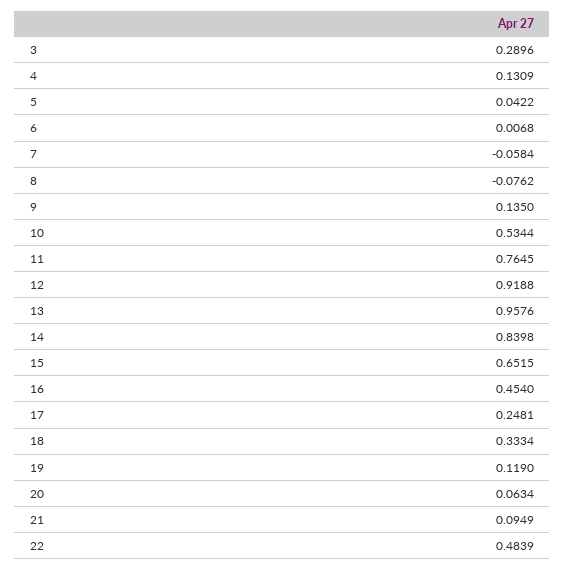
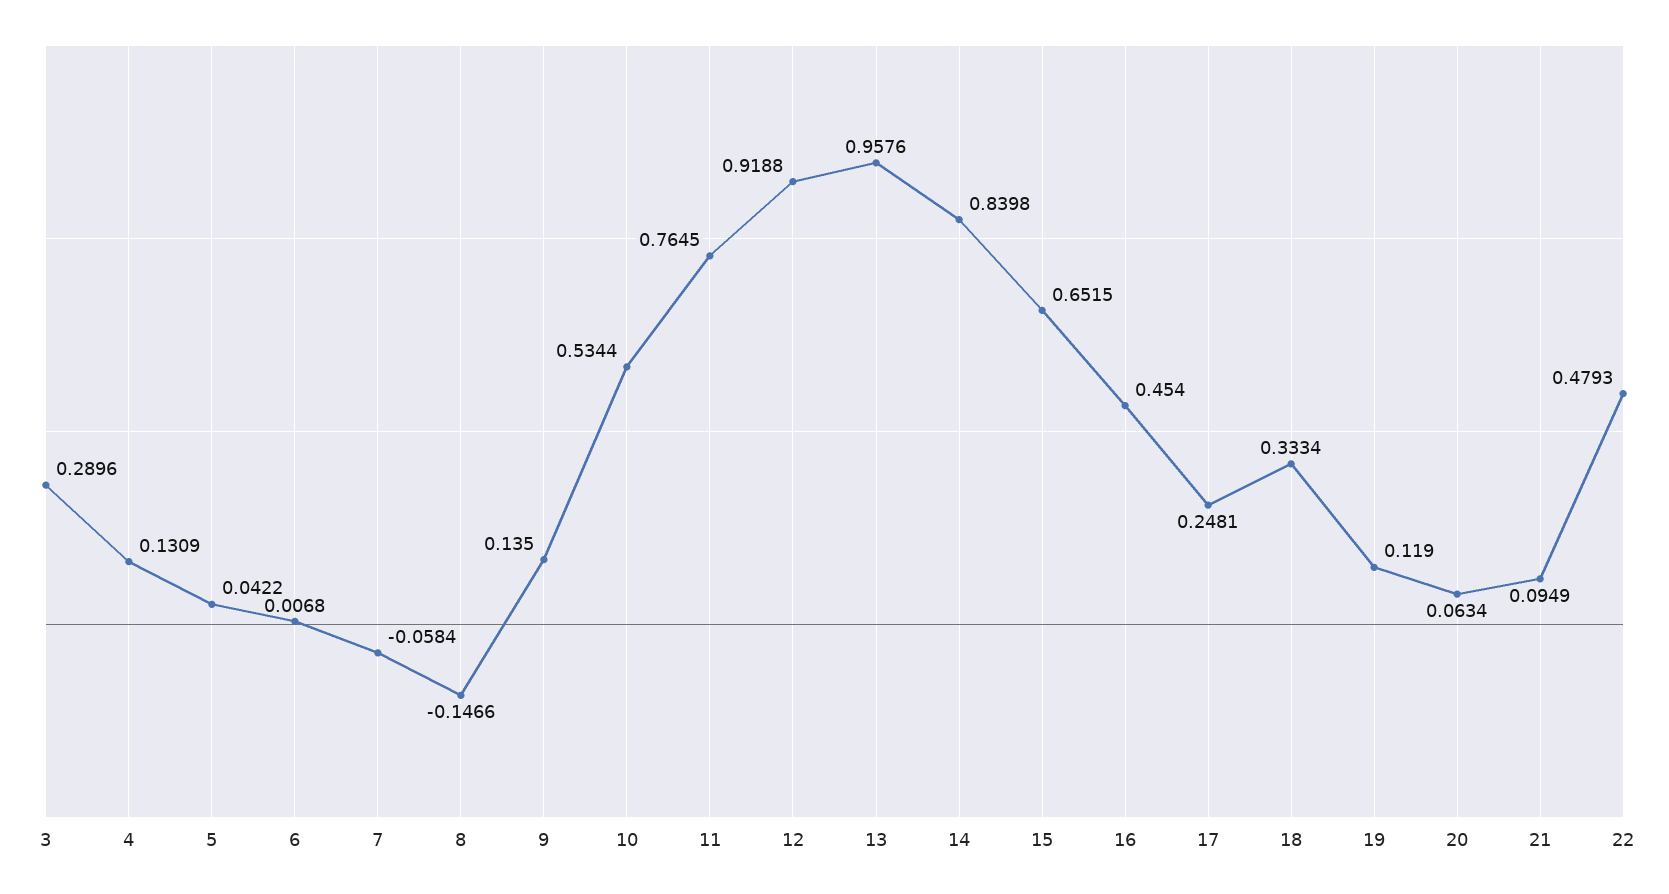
8: -0.0762 -> -0.1466
22: 0.4839 -> 0.4793

